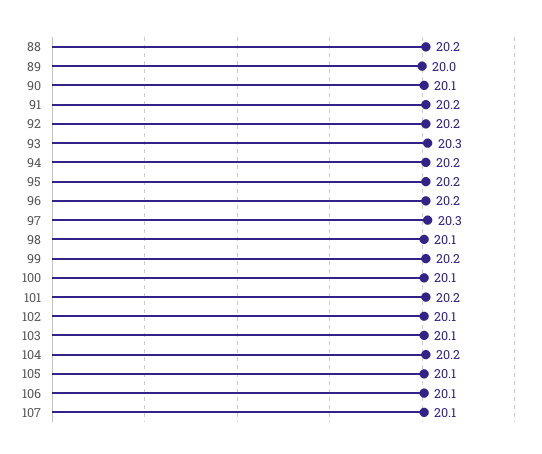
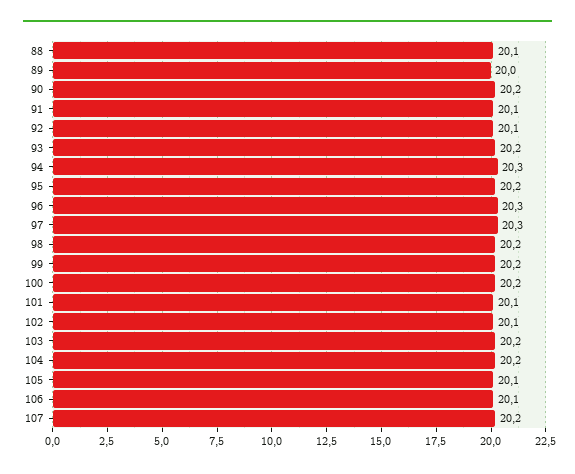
88: 20.2 -> 20.1
90: 20.1 -> 20.2
91: 20.2 -> 20.1
92: 20.2 -> 20.1
93: 20.3 -> 20.2
94: 20.2 -> 20.3
96: 20.2 -> 20.3
98: 20.1 -> 20.2
100: 20.1 -> 20.2
101: 20.2 -> 20.1
103: 20.1 -> 20.2
107: 20.1 -> 20.2

